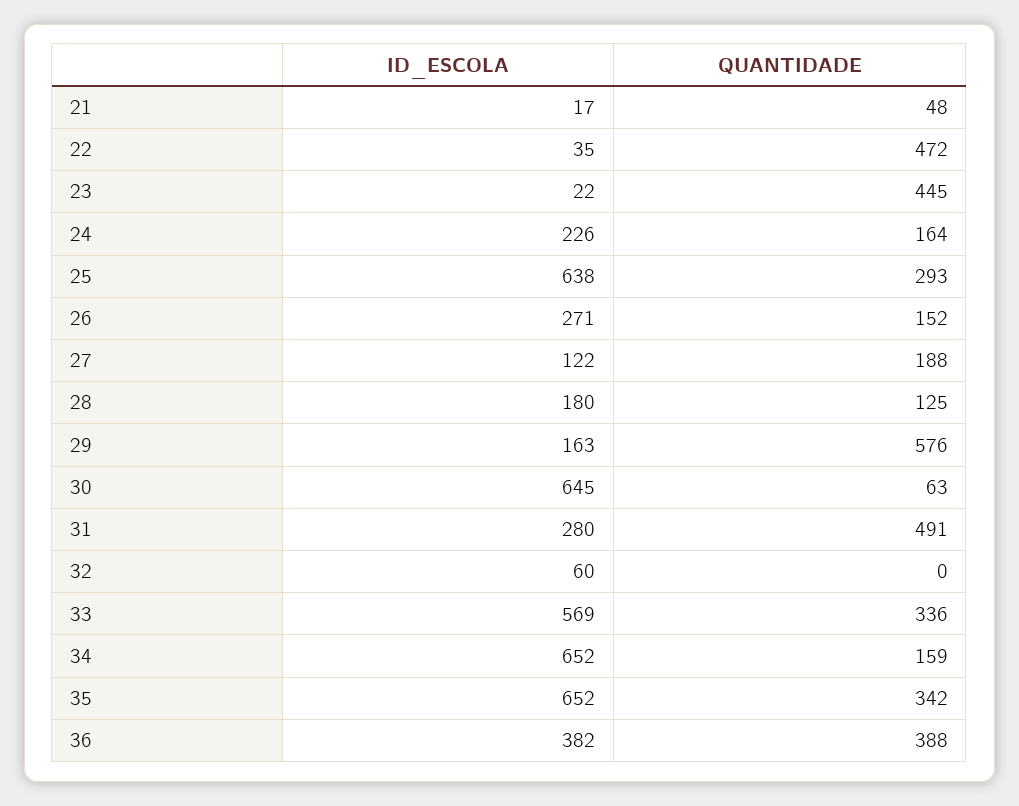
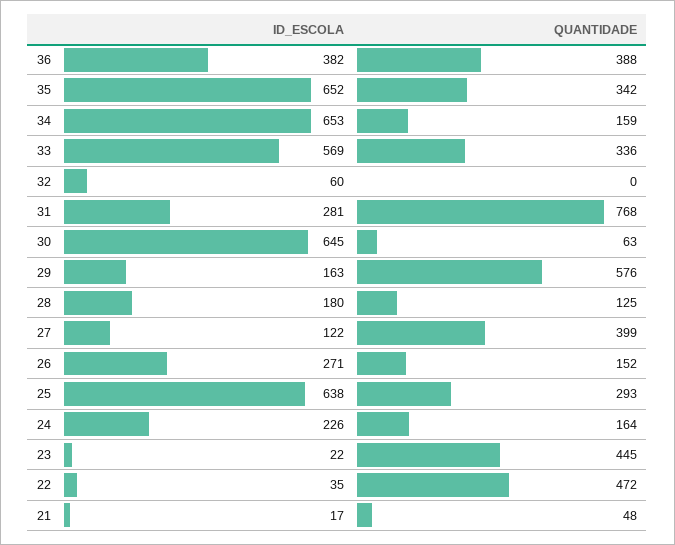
QUANTIDADE, 27: 188 -> 399
ID_ESCOLA, 31: 280 -> 281
QUANTIDADE, 31: 491 -> 768
ID_ESCOLA, 34: 652 -> 653

